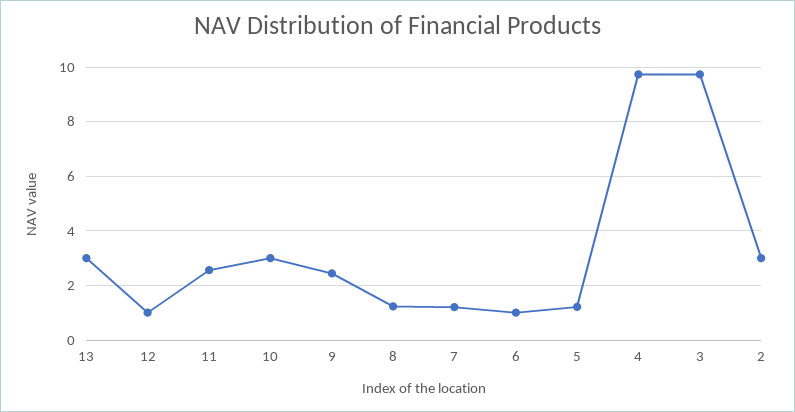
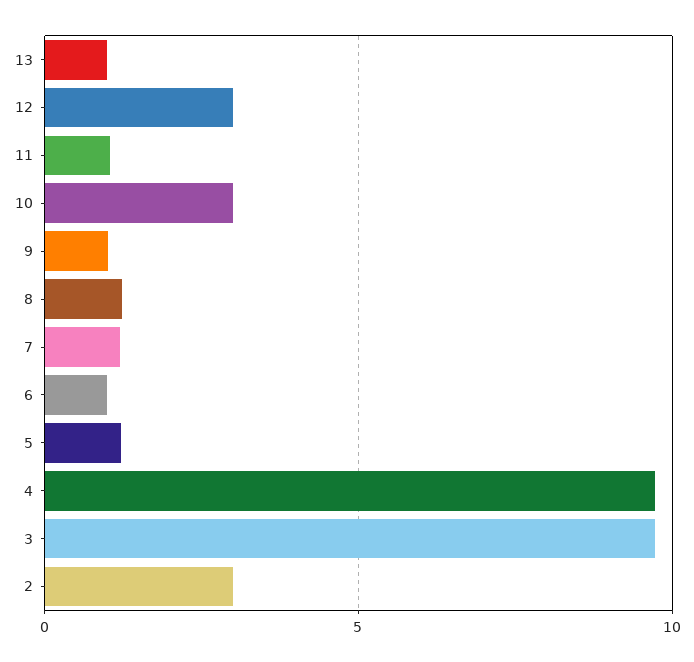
13: 3 -> 1
12: 1 -> 3
11: 2.5 -> 1
9: 2.5 -> 1

